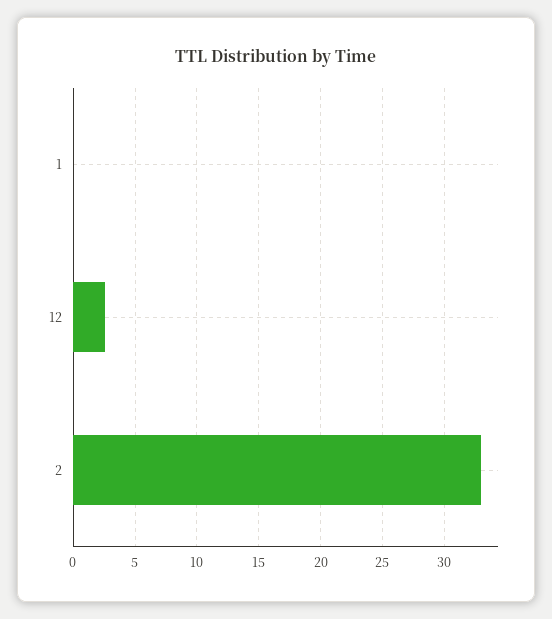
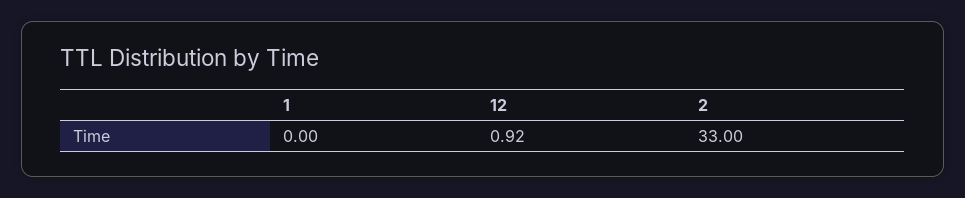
12: 2.5 -> 0.92

